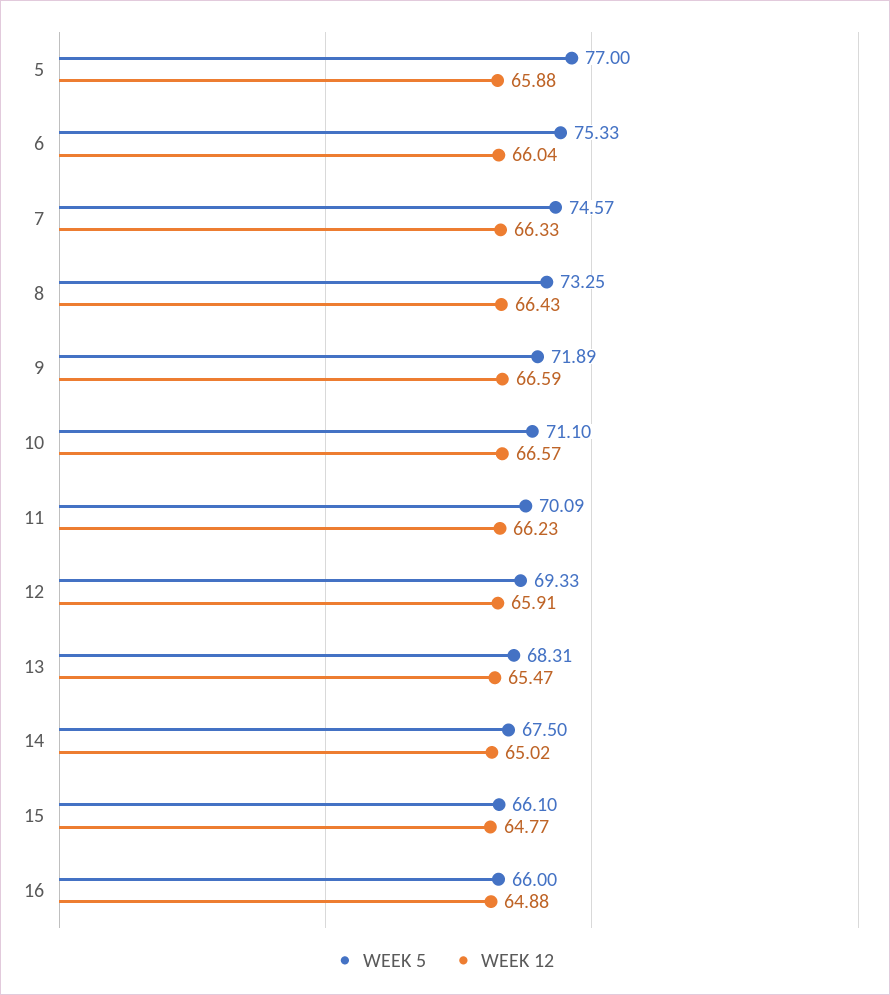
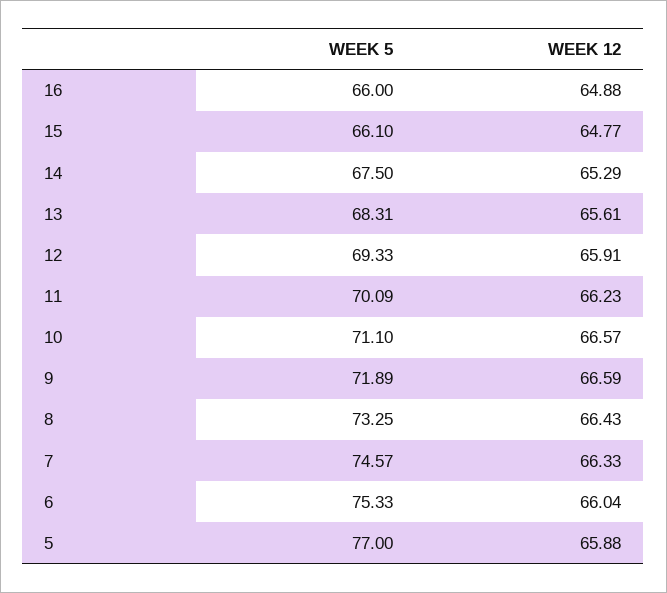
WEEK 12, 13: 65.47 -> 65.61
WEEK 12, 14: 65.02 -> 65.29

